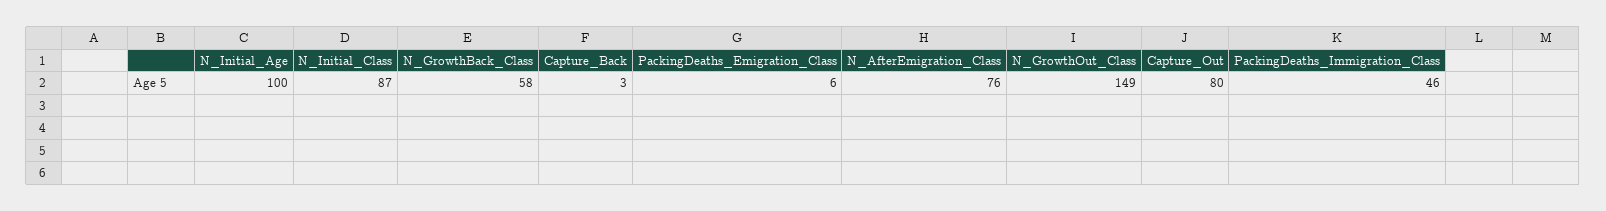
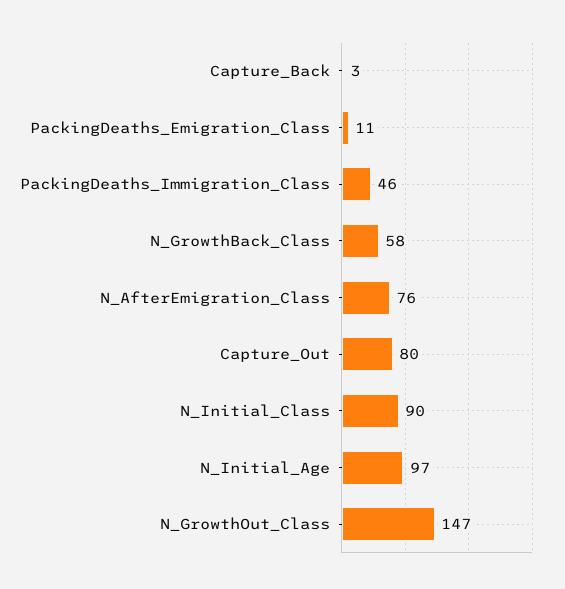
N_Initial_Age: 100 -> 97
N_Initial_Class: 87 -> 90
PackingDeaths_Emigration_Class: 6 -> 11
N_GrowthOut_Class: 149 -> 147

